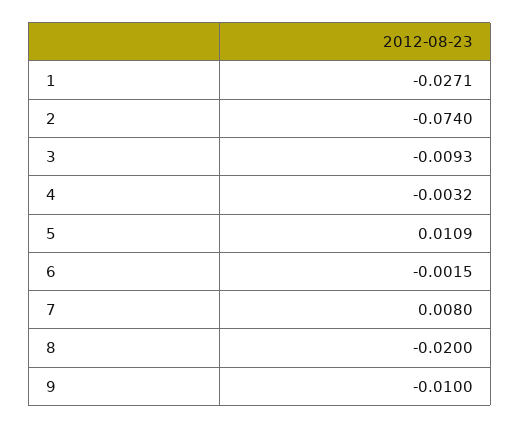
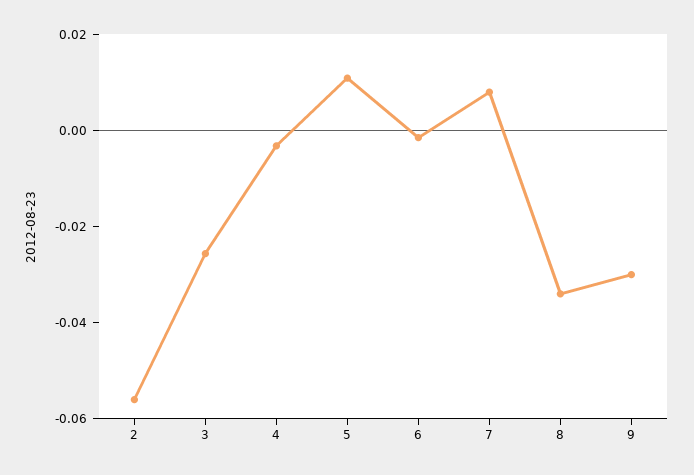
1: -0.0271 -> none
2: -0.074 -> -0.055
3: -0.0093 -> -0.025
8: -0.02 -> -0.035
9: -0.01 -> -0.03

